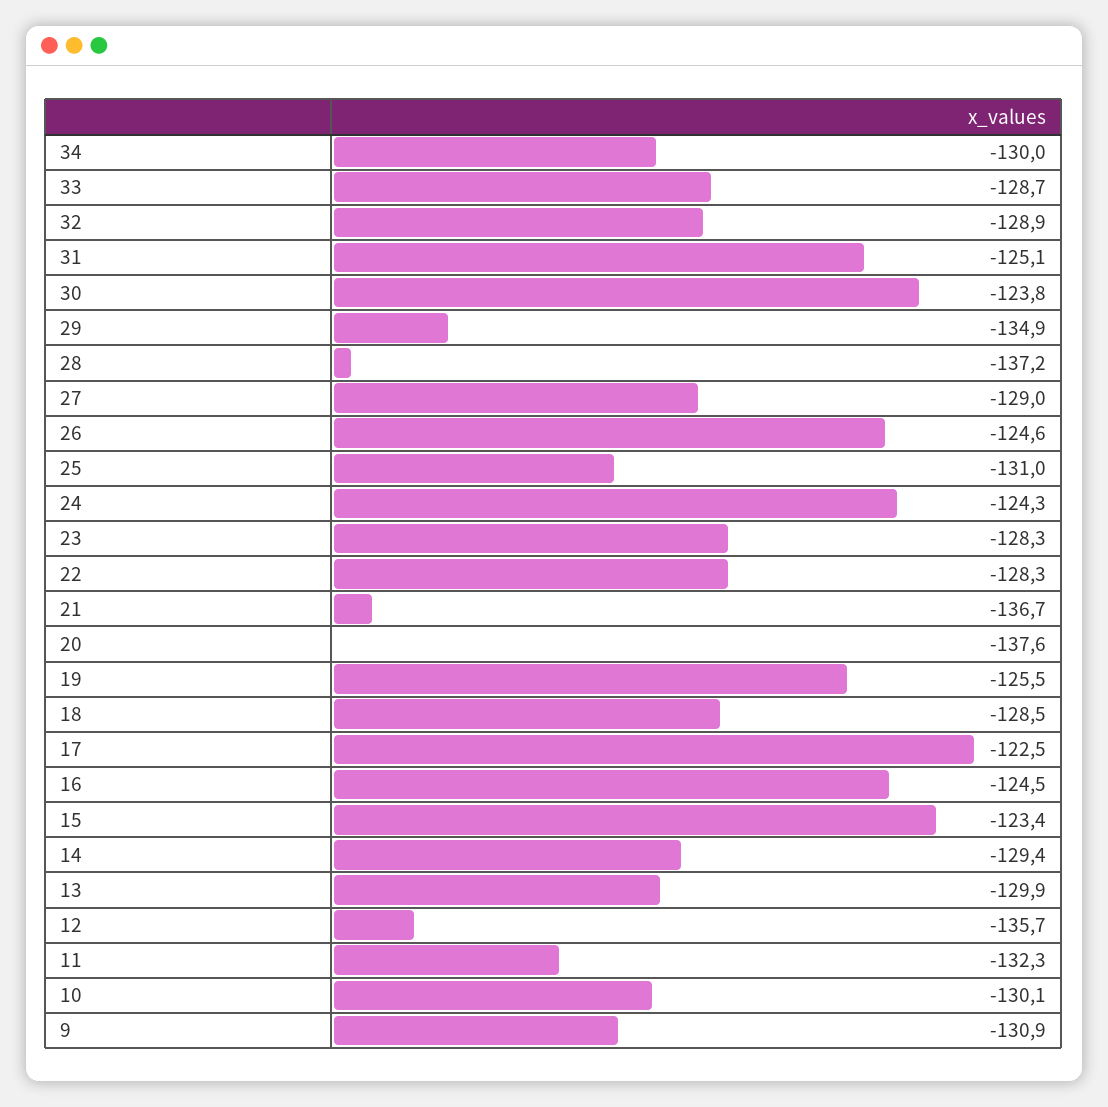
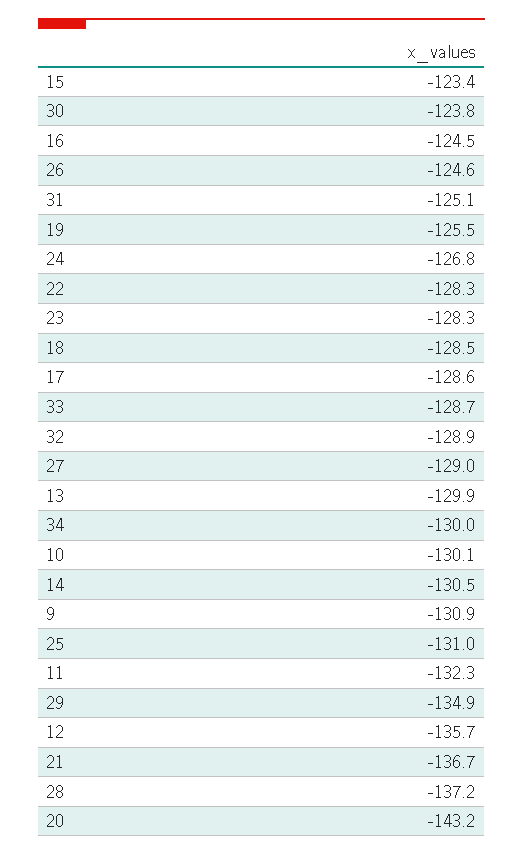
24: -124.3 -> -126.8
20: -137.6 -> -143.2
17: -122.5 -> -128.6
14: -129.4 -> -130.5

